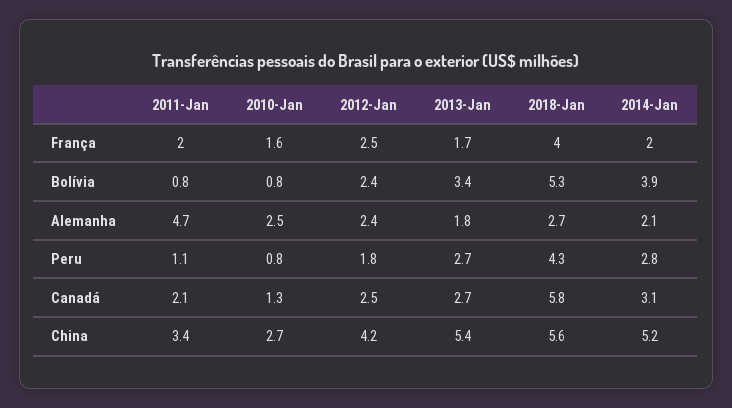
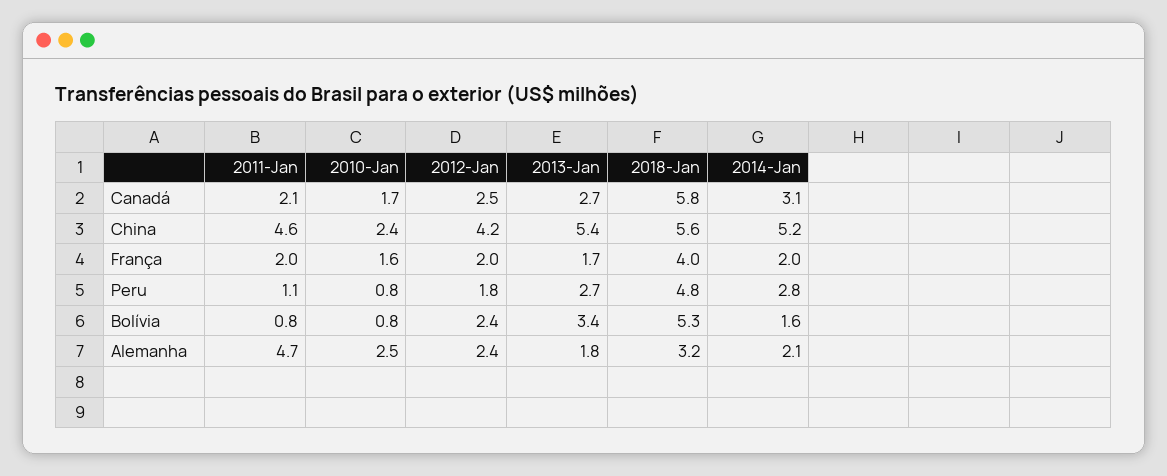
2012-Jan, França: 2.5 -> 2
2014-Jan, Bolívia: 3.9 -> 1.6
2018-Jan, Alemanha: 2.7 -> 3.2
2018-Jan, Peru: 4.3 -> 4.8
2010-Jan, Canadá: 1.3 -> 1.7
2011-Jan, China: 3.4 -> 4.6
2010-Jan, China: 2.7 -> 2.4

